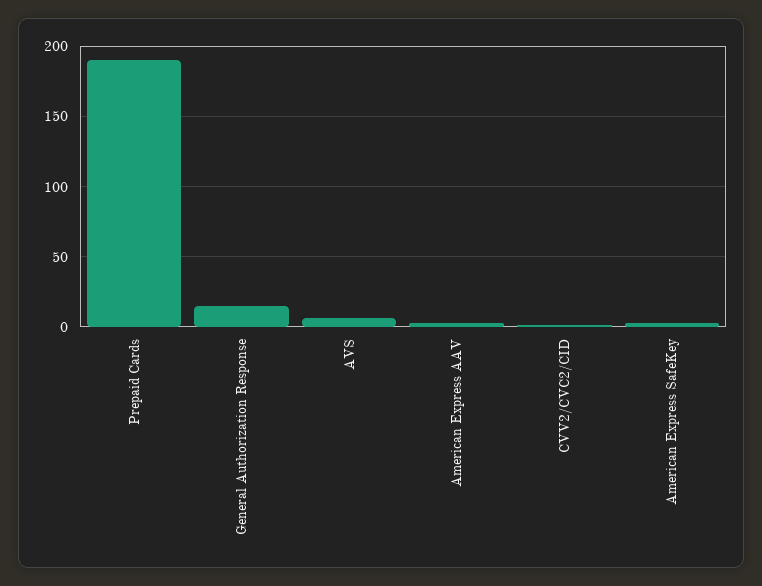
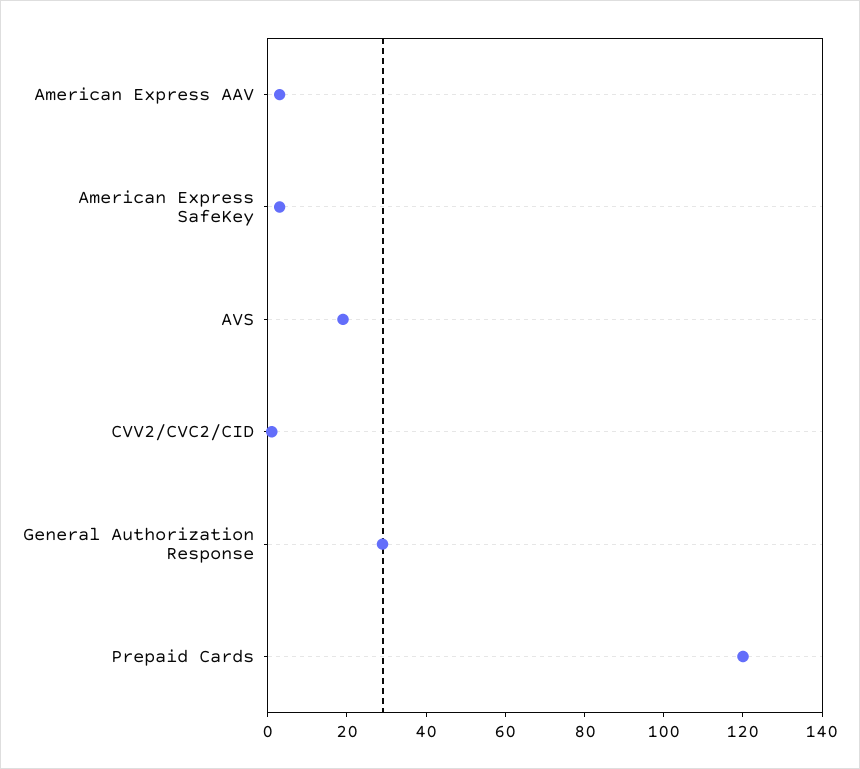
Prepaid Cards: 190 -> 120
General Authorization Response: 15 -> 30
AVS: 5 -> 20

